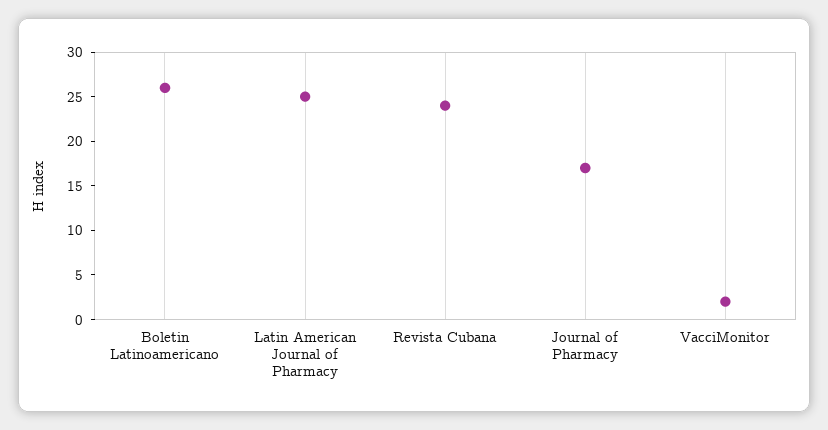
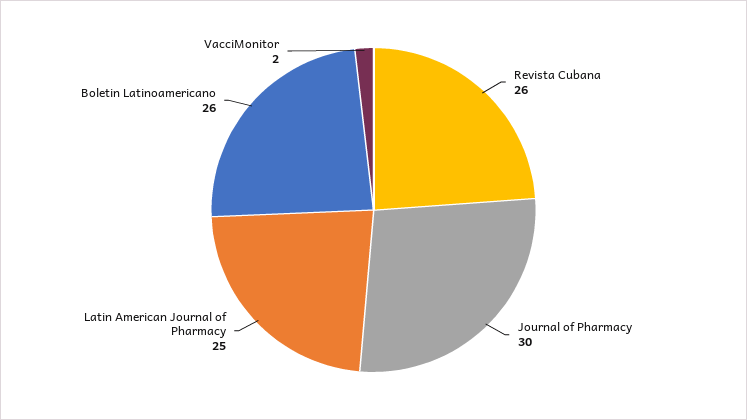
Revista Cubana: 24 -> 26
Journal of Pharmacy: 17 -> 30

